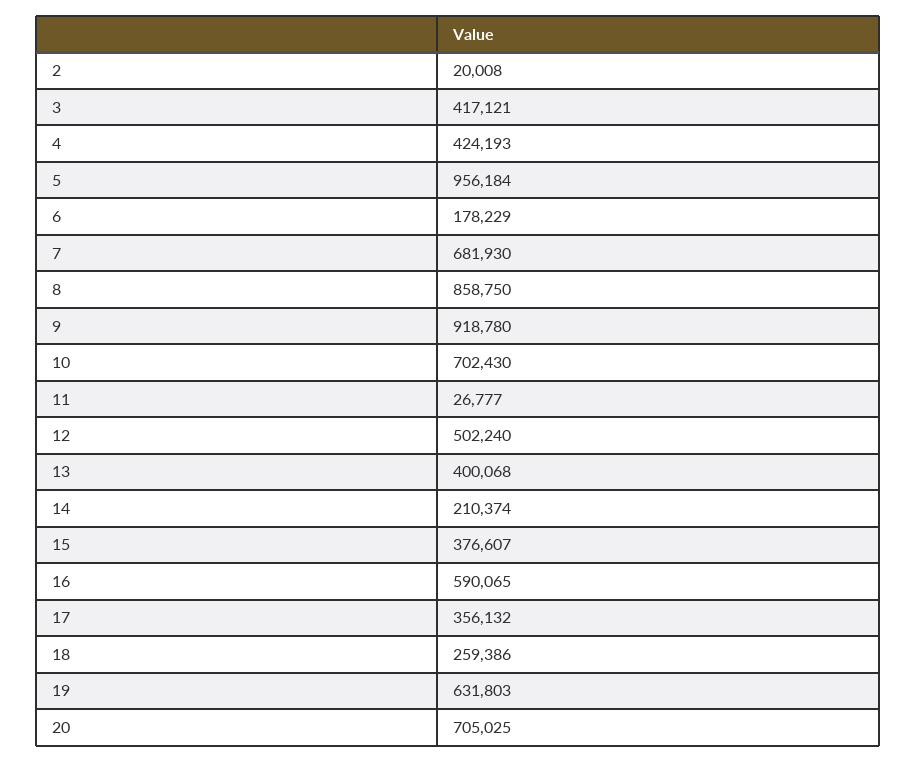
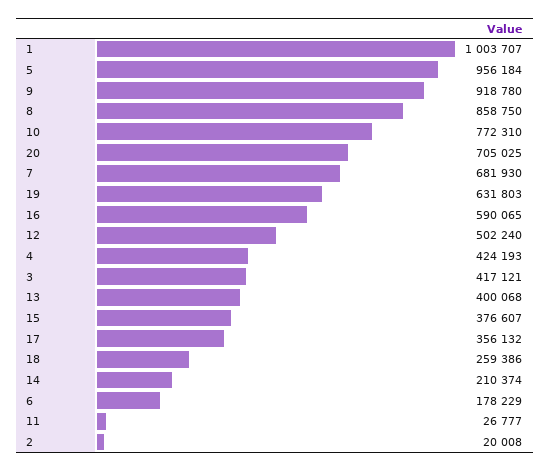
10: 702430 -> 772310
1: none -> 1003707

